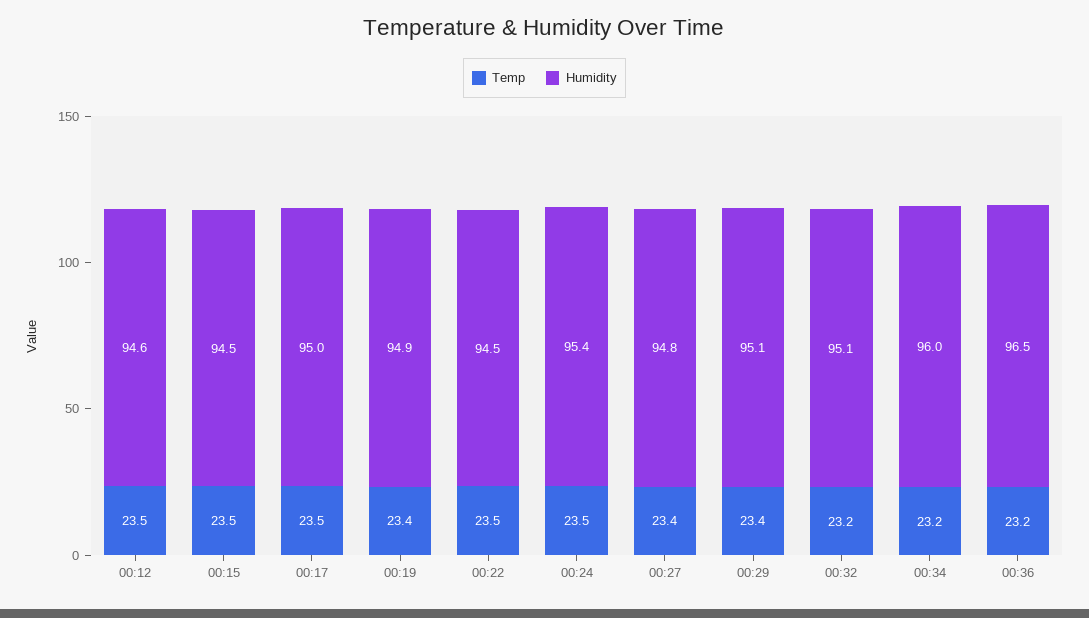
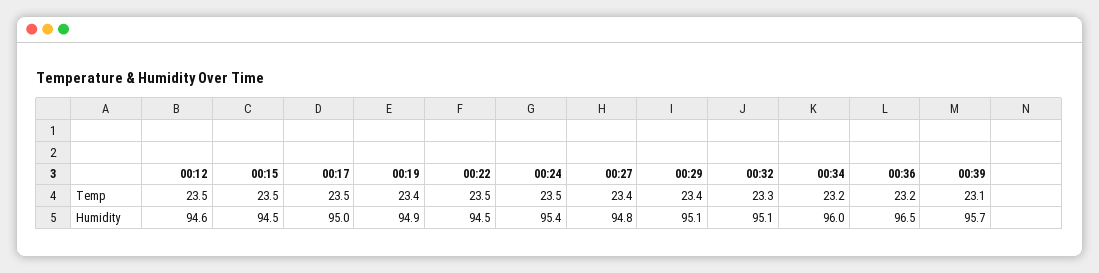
Temp, 00:32: 23.2 -> 23.3
Temp, 00:39: none -> 23.1
Humidity, 00:39: none -> 95.7

